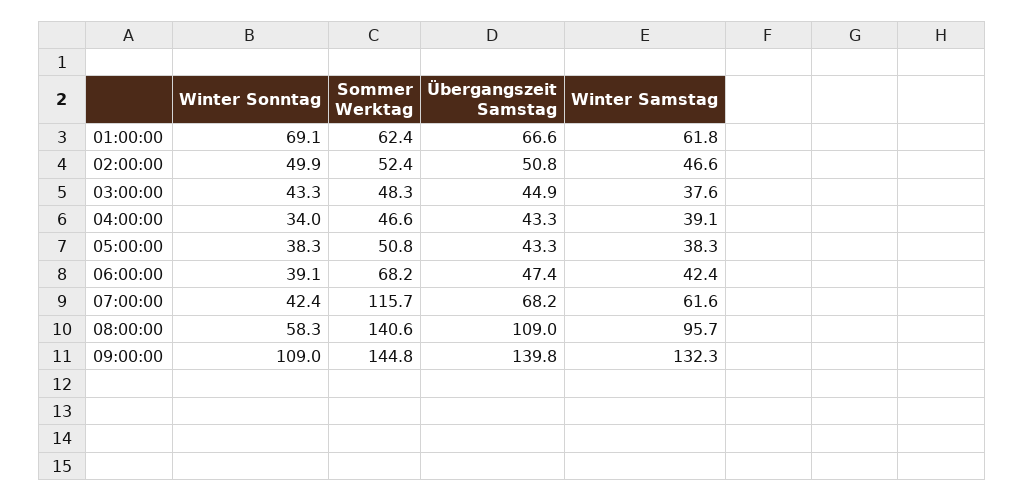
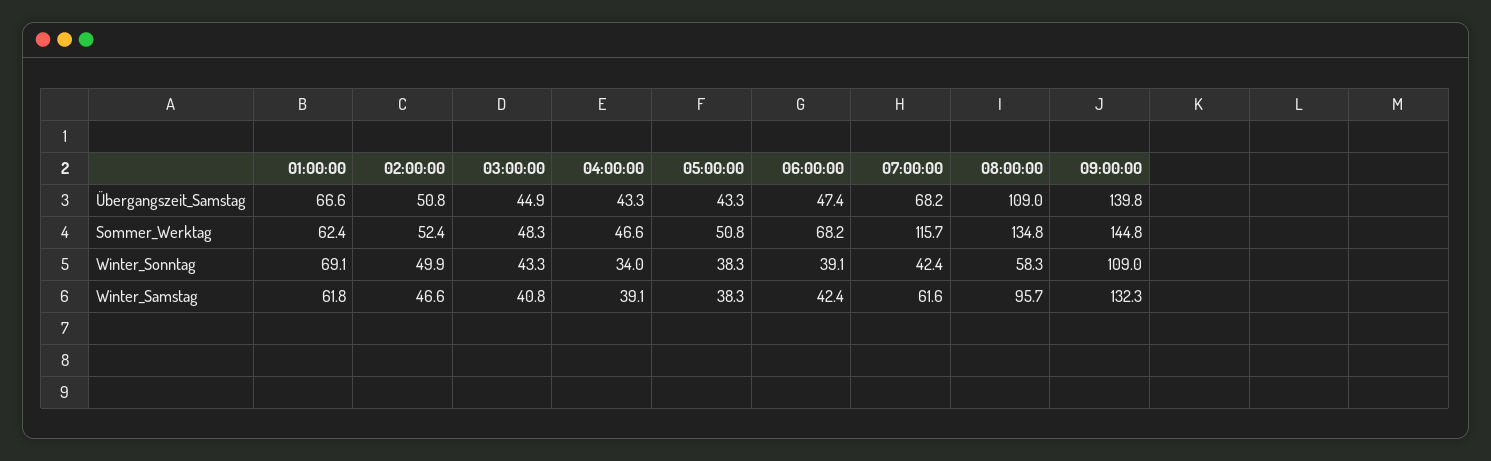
Winter Samstag, 03:00:00: 37.6 -> 40.8
Sommer Werktag, 08:00:00: 140.6 -> 134.8

